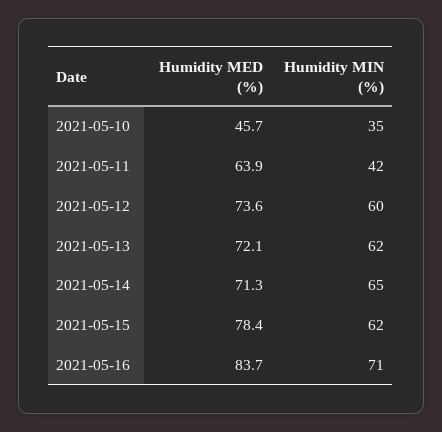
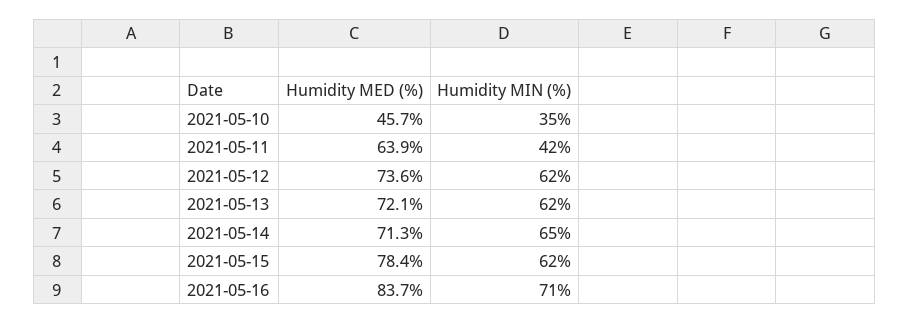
Humidity MIN (%), 2021-05-12: 60 -> 62

